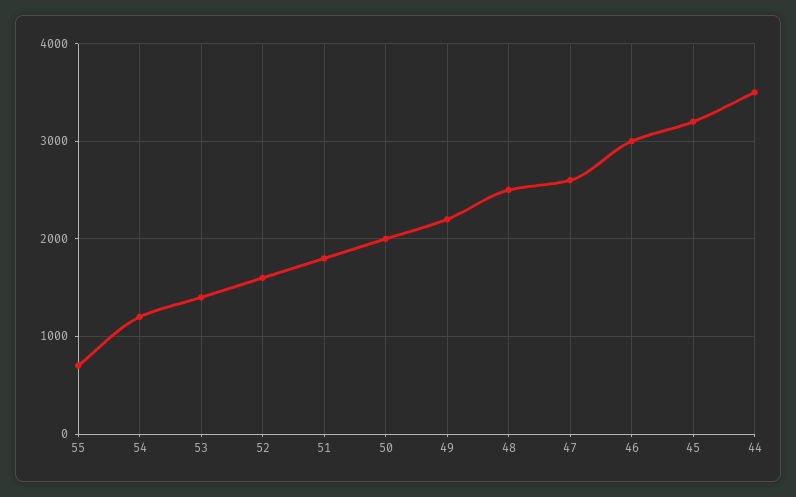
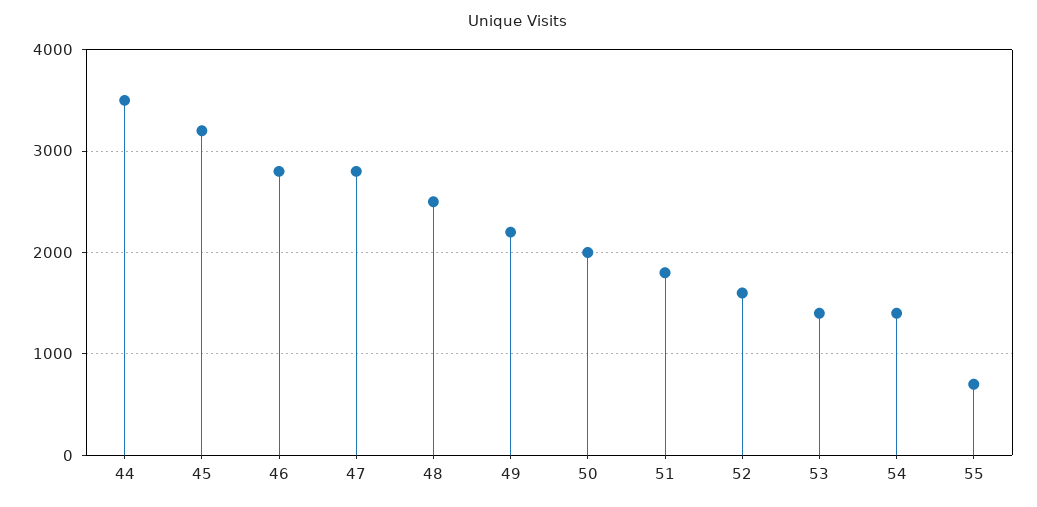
54: 1200 -> 1400
47: 2600 -> 2800
46: 3000 -> 2800

